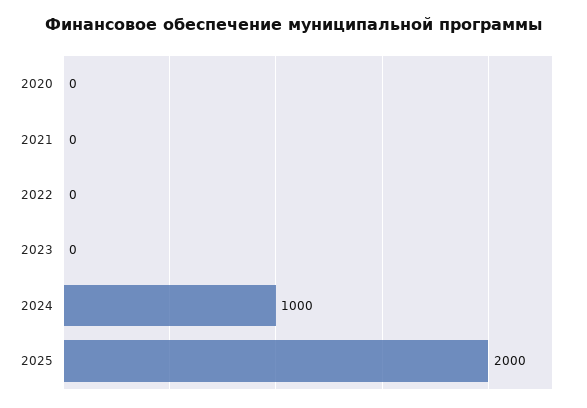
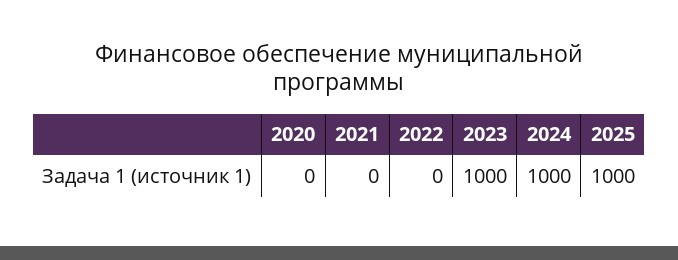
2023: 0 -> 1000
2025: 2000 -> 1000

